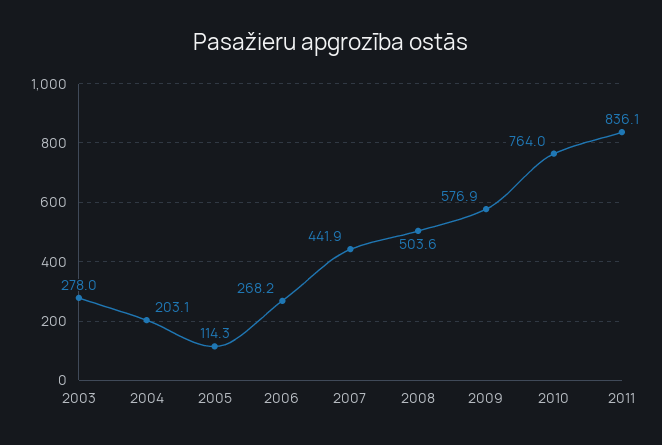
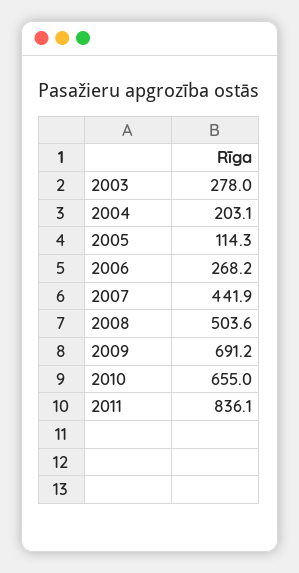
2009: 576.9 -> 691.2
2010: 764 -> 655

